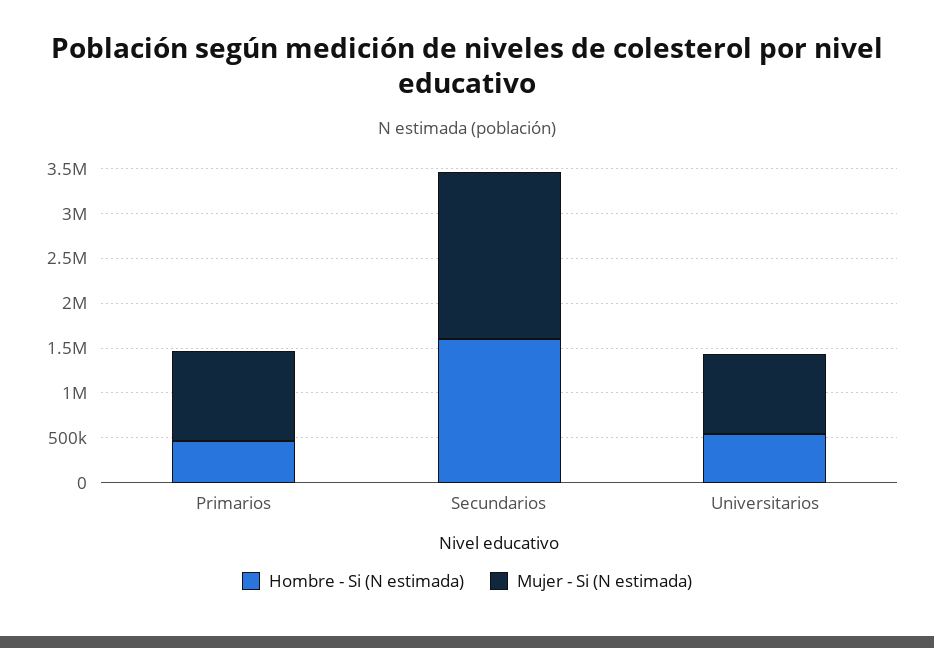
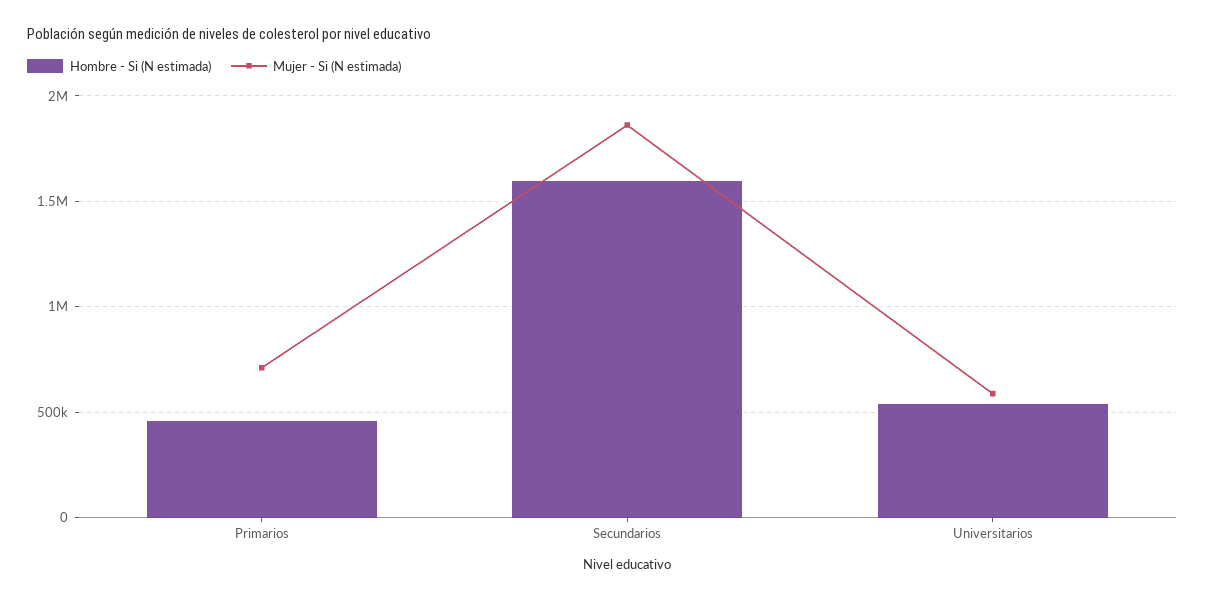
Mujer - Si (N estimada), Primarios: 1000000 -> 700000
Mujer - Si (N estimada), Universitarios: 900000 -> 600000

